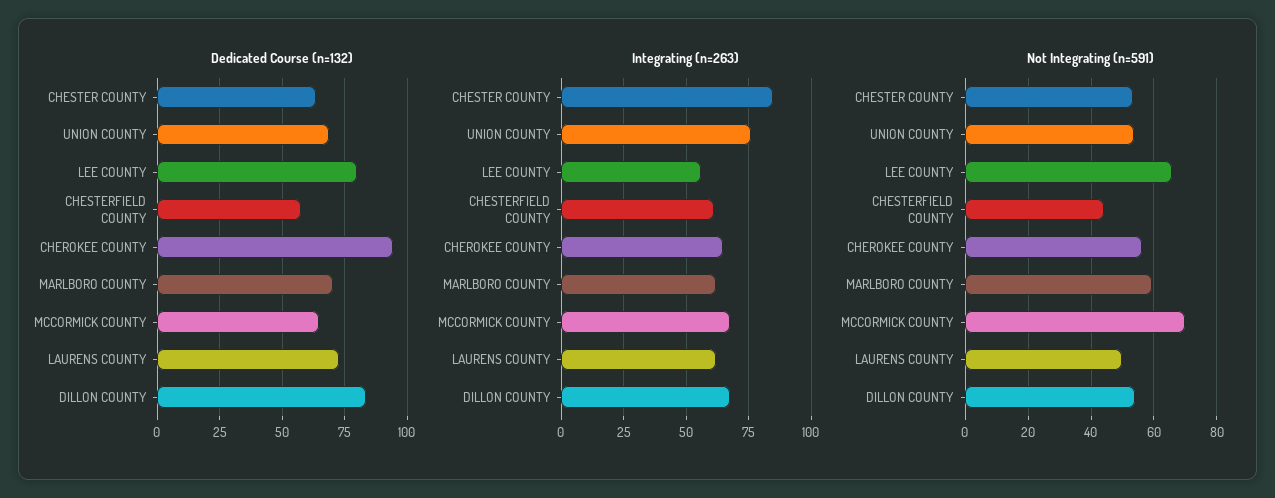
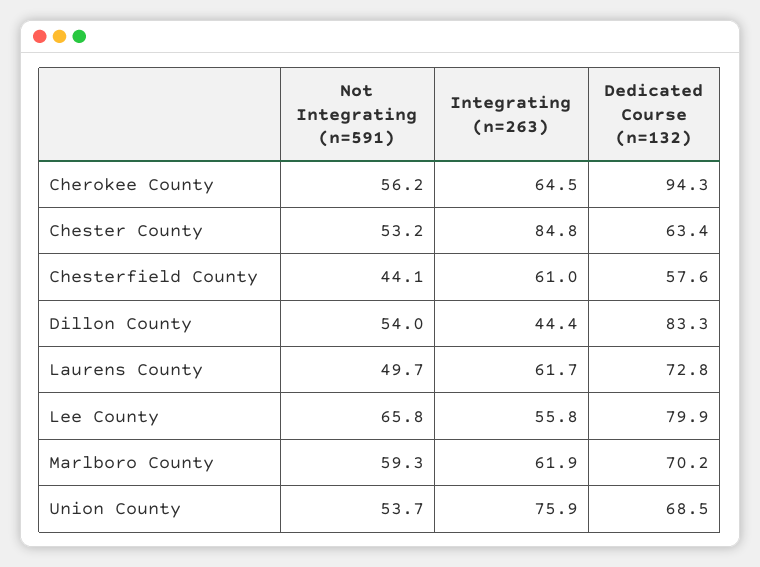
Dedicated Course (n=132), MCCORMICK COUNTY: 65 -> none
Integrating (n=263), MCCORMICK COUNTY: 67.5 -> none
Integrating (n=263), DILLON COUNTY: 67.5 -> 44.4
Not Integrating (n=591), MCCORMICK COUNTY: 70 -> none

